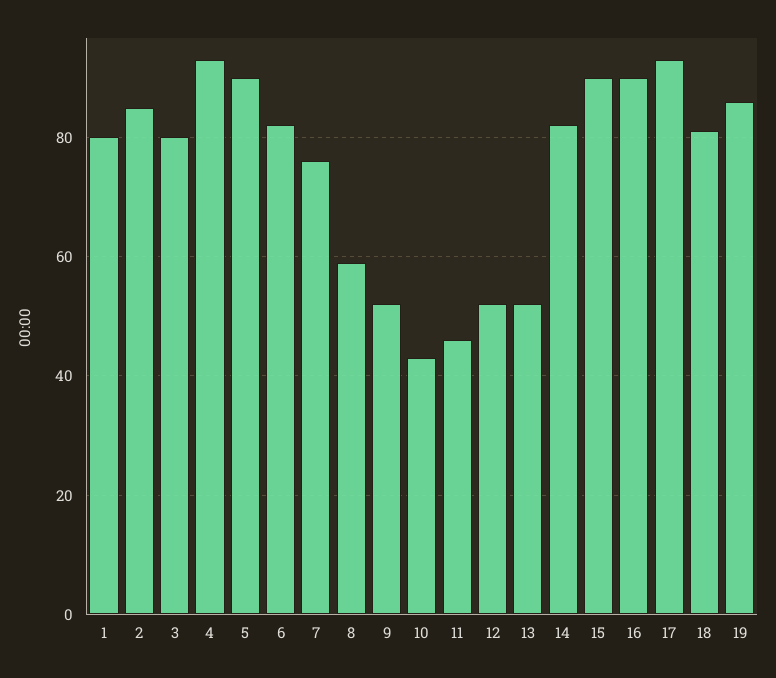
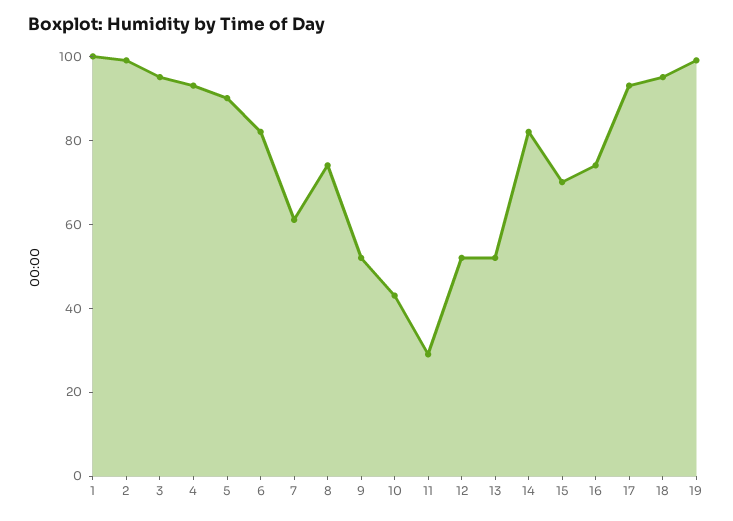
1: 80 -> 100
2: 85 -> 100
3: 80 -> 95
7: 75 -> 60
8: 60 -> 75
11: 45 -> 30
15: 90 -> 70
16: 90 -> 75
18: 80 -> 95
19: 85 -> 100

